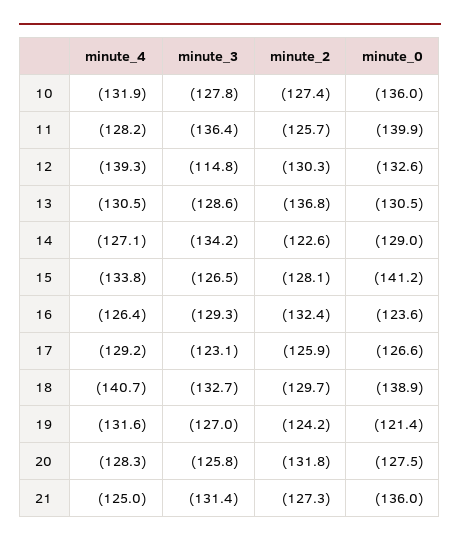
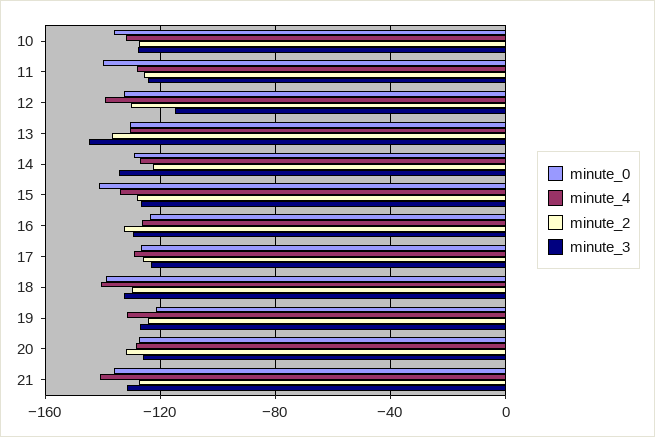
minute_3, 11: -136.4 -> -125
minute_3, 13: -128.6 -> -145
minute_4, 21: -125 -> -140

